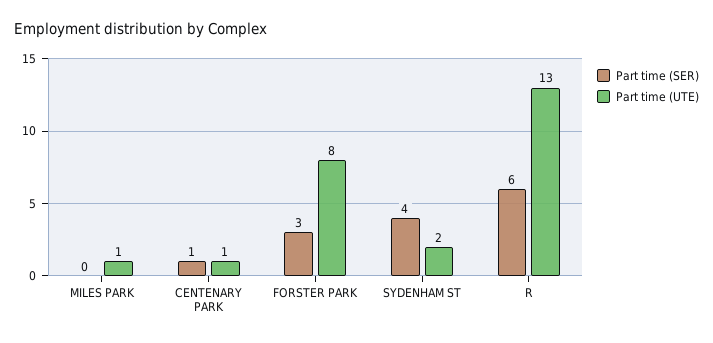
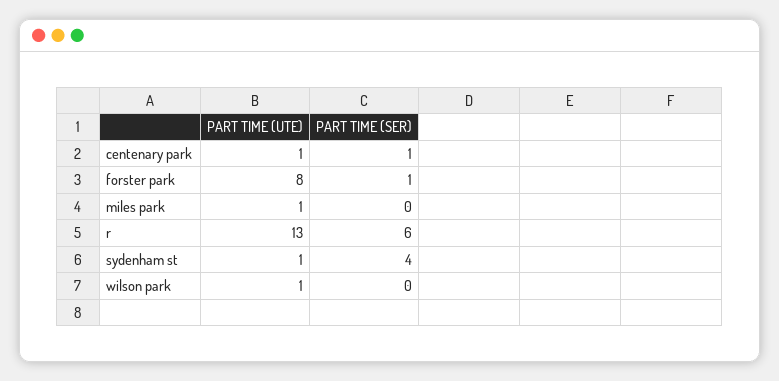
Part time (SER), FORSTER PARK: 3 -> 1
Part time (UTE), SYDENHAM ST: 2 -> 1
Part time (UTE), wilson park: none -> 1
Part time (SER), wilson park: none -> 0

